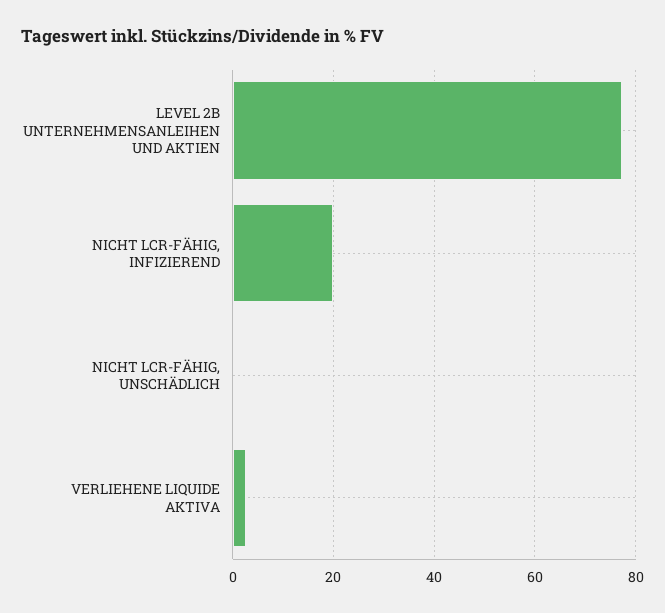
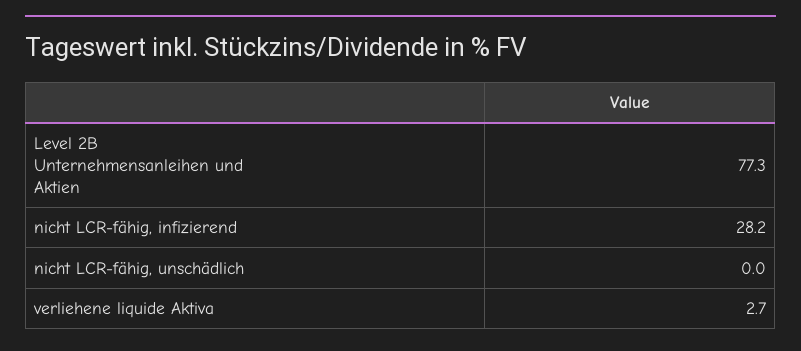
NICHT LCR-FÄHIG, INFIZIEREND: 20 -> 28.2

